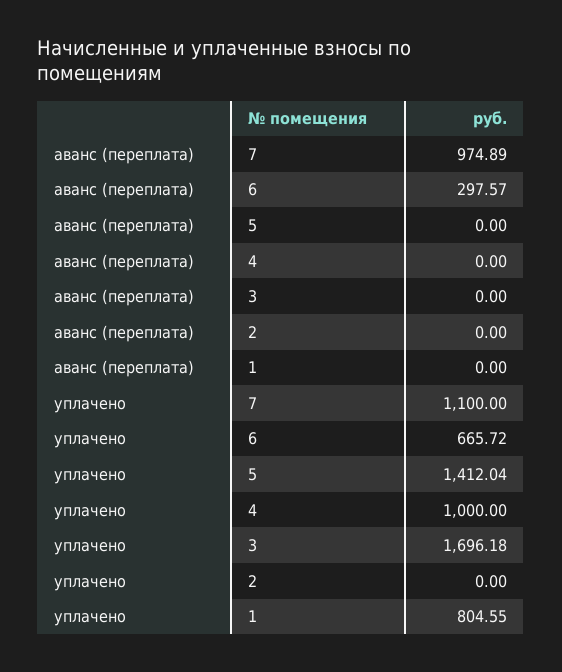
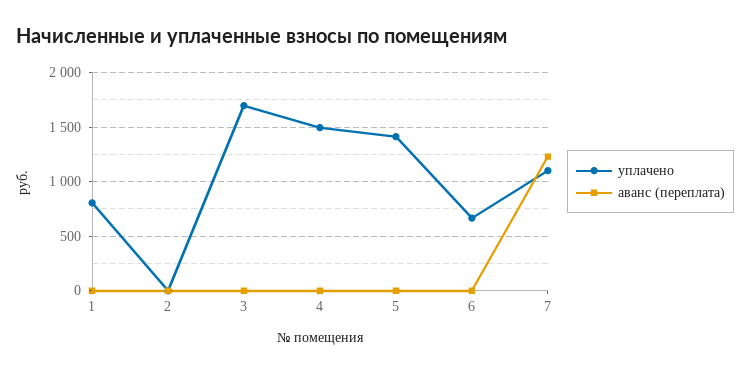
аванс (переплата), 7: 974.89 -> 1200
аванс (переплата), 6: 297.57 -> 0
уплачено, 4: 1000 -> 1500

